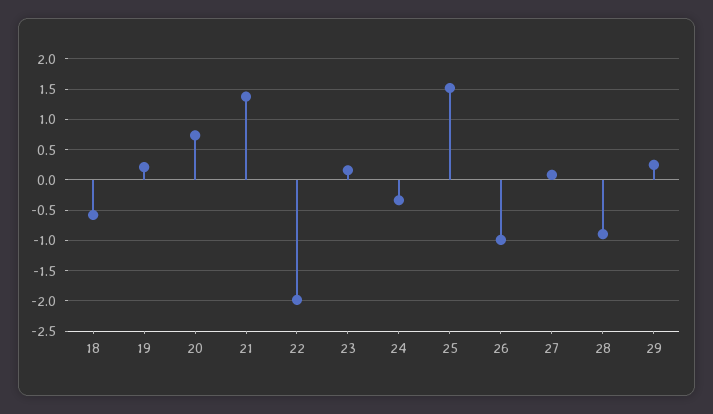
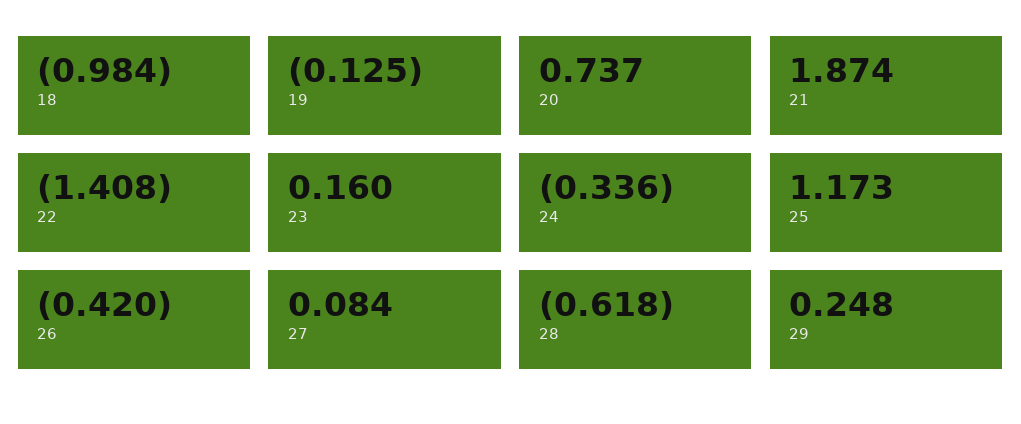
18: -0.6 -> -0.984
19: 0.2 -> -0.125
21: 1.4 -> 1.874
22: -2 -> -1.408
25: 1.5 -> 1.173
26: -1 -> -0.42
28: -0.9 -> -0.618

